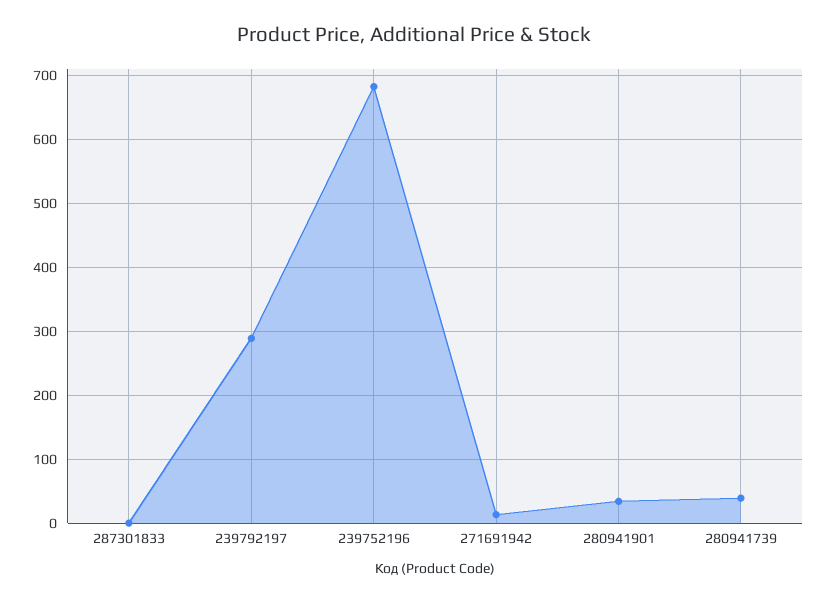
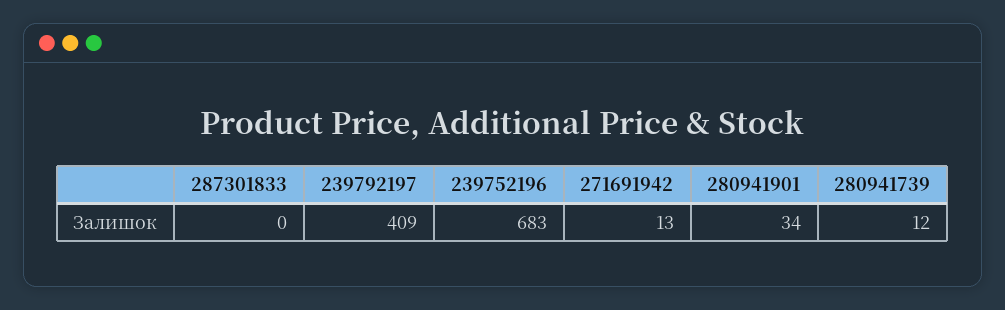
239792197: 290 -> 409
280941739: 40 -> 12

